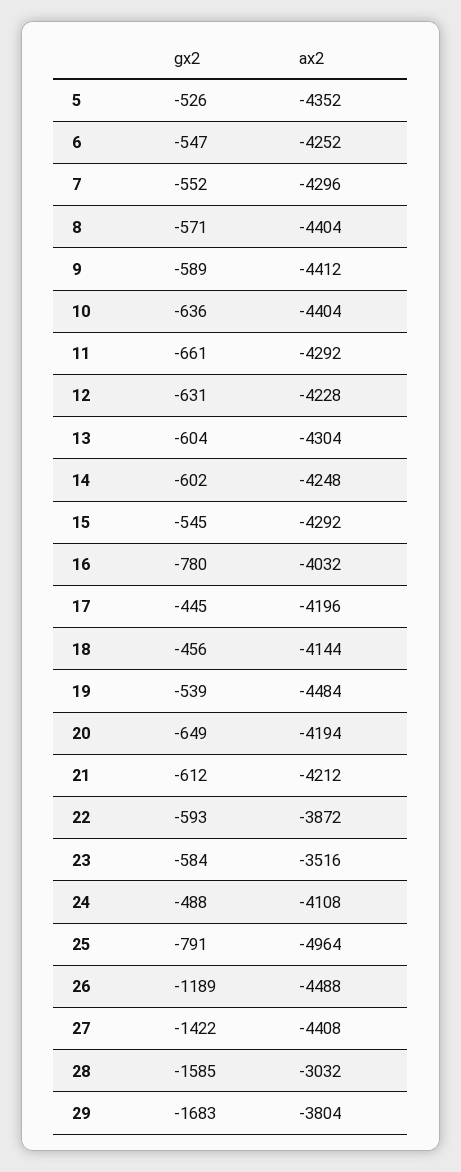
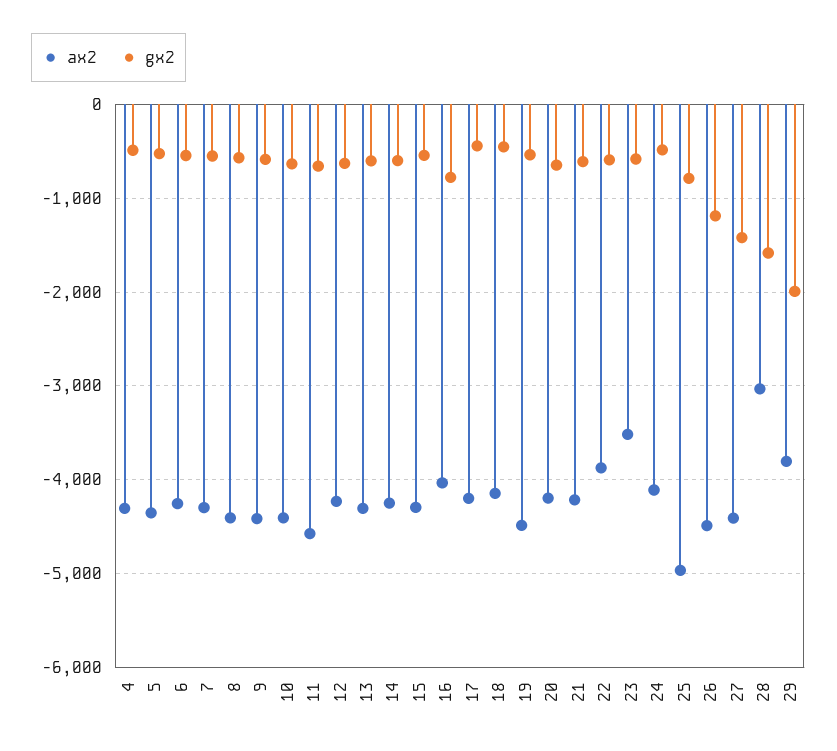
ax2, 11: -4292 -> -4600
gx2, 29: -1683 -> -2000
ax2, 4: none -> -4300
gx2, 4: none -> -500

